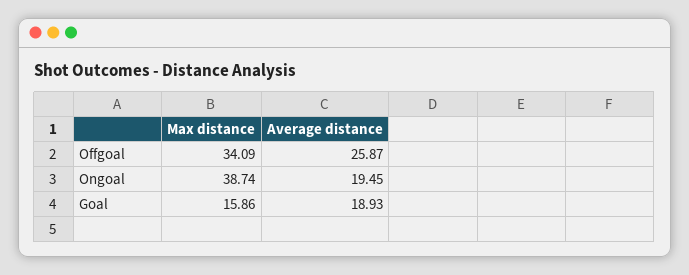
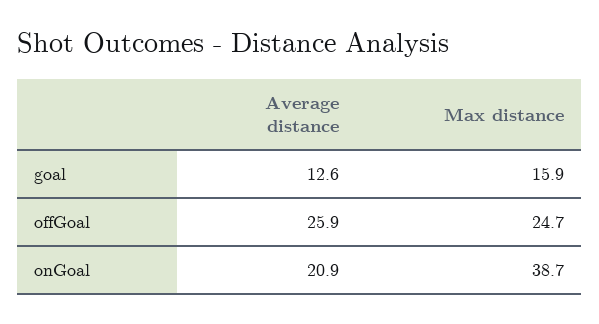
Max distance, Offgoal: 34.09 -> 24.7
Average distance, Ongoal: 19.45 -> 20.9
Average distance, Goal: 18.93 -> 12.6

